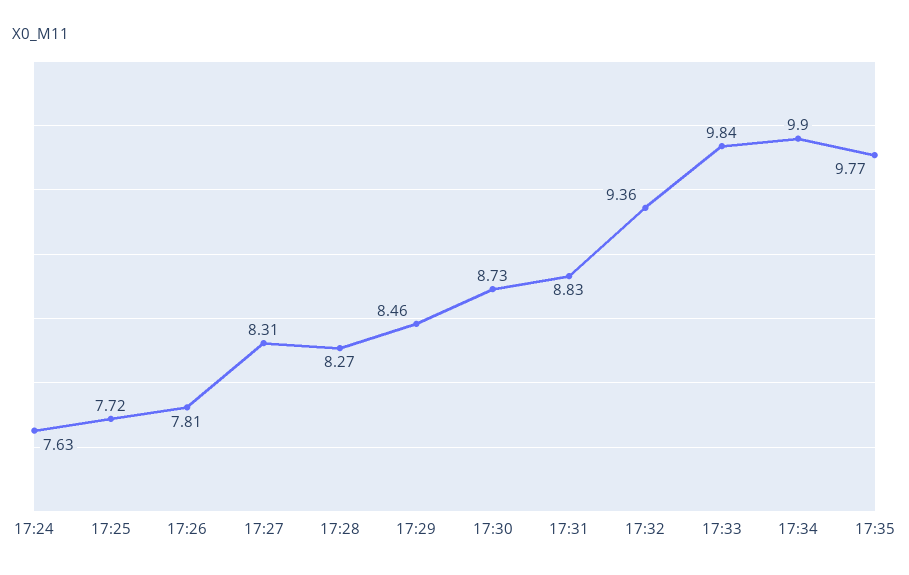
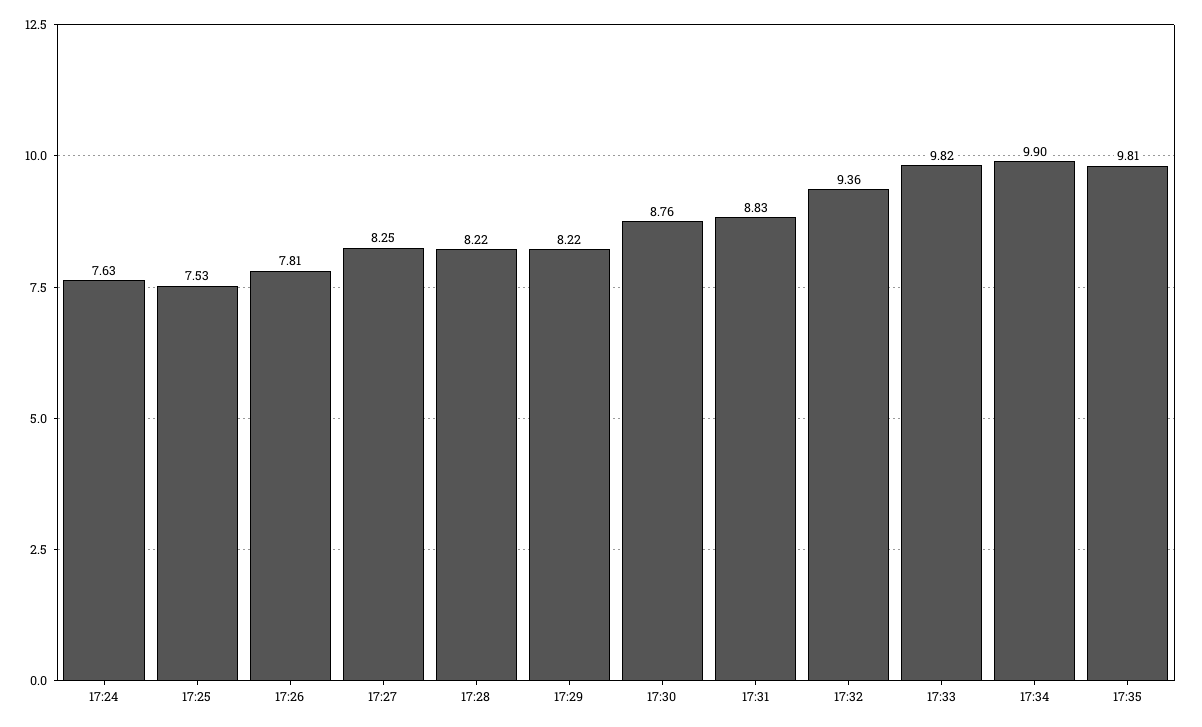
17:25: 7.72 -> 7.53
17:27: 8.31 -> 8.25
17:28: 8.27 -> 8.22
17:29: 8.46 -> 8.22
17:30: 8.73 -> 8.76
17:33: 9.84 -> 9.82
17:35: 9.77 -> 9.81

